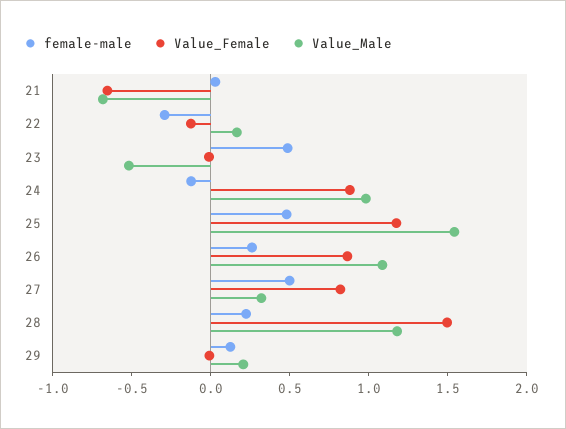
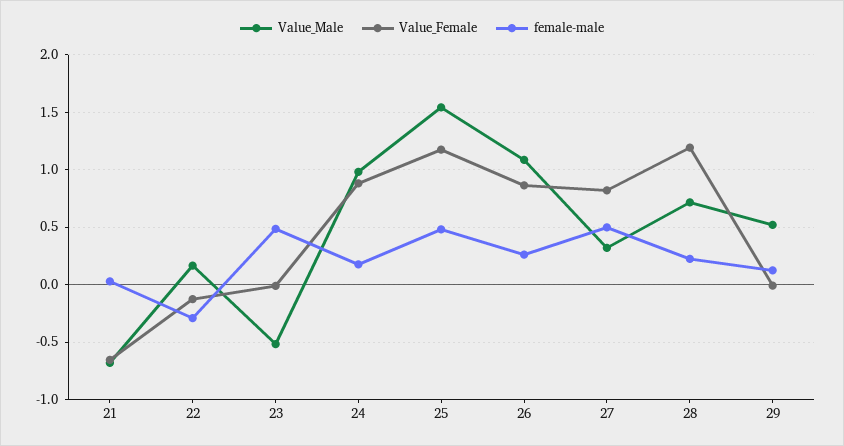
female-male, 24: -0.1 -> 0.2
Value_Female, 28: 1.5 -> 1.2
Value_Male, 28: 1.2 -> 0.7
Value_Male, 29: 0.2 -> 0.5

